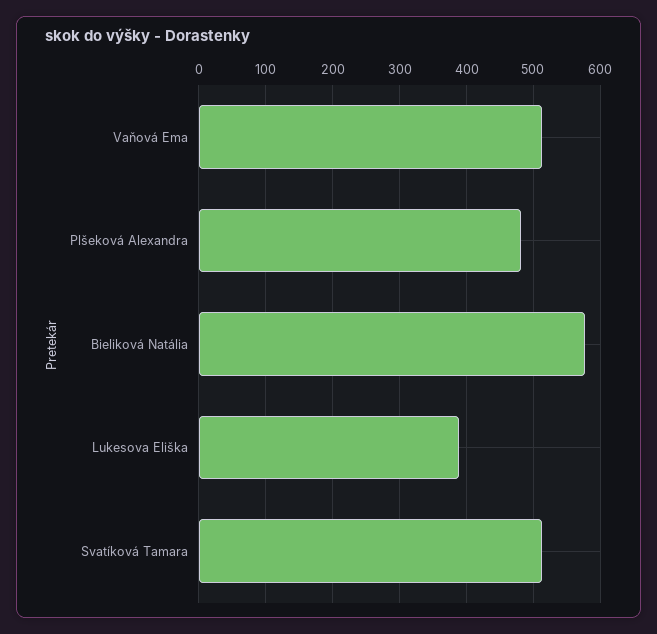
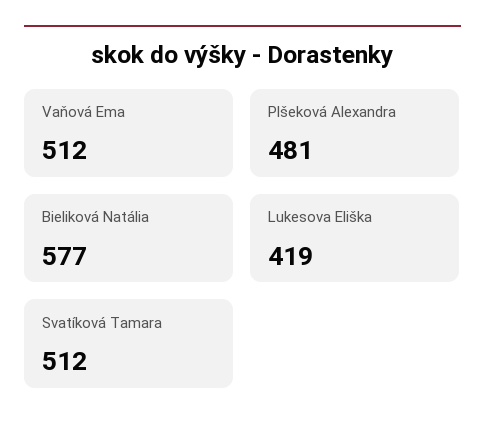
Lukesova Eliška: 390 -> 419

